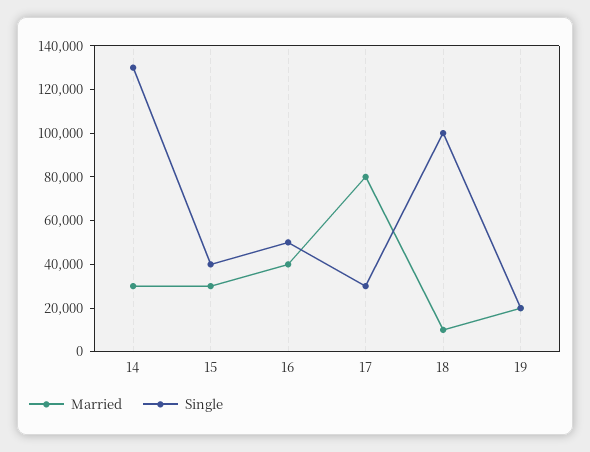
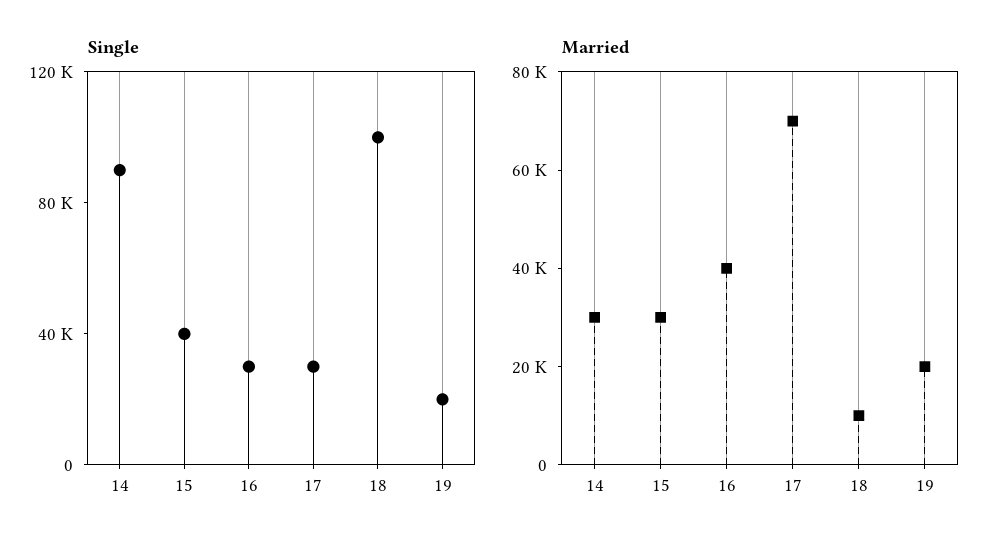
Single, 14: 130000 -> 90000
Single, 16: 50000 -> 30000
Married, 17: 80000 -> 70000

